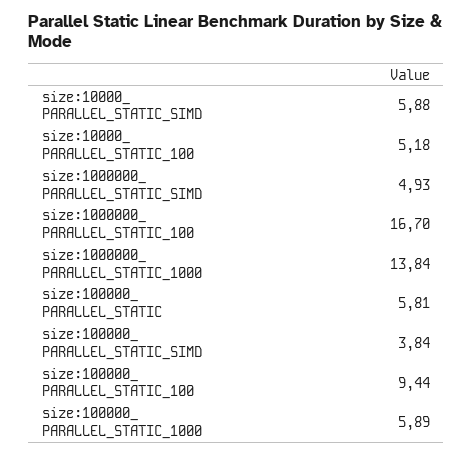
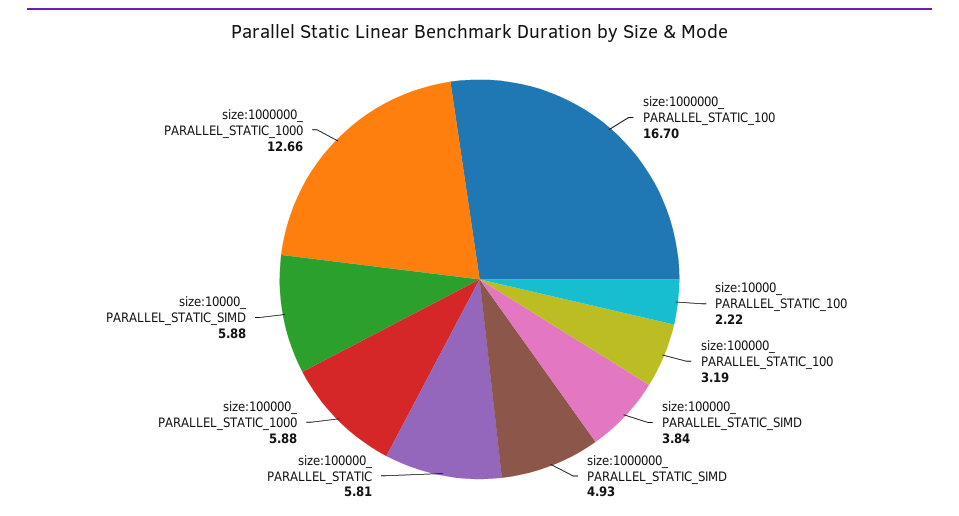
size:10000_ PARALLEL_STATIC_100: 5.18 -> 2.22
size:1000000_ PARALLEL_STATIC_1000: 13.84 -> 12.66
size:100000_ PARALLEL_STATIC_100: 9.44 -> 3.19
size:100000_ PARALLEL_STATIC_1000: 5.89 -> 5.88

